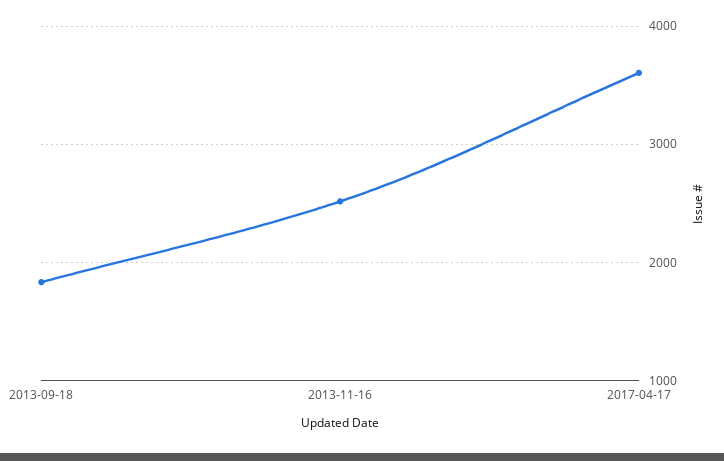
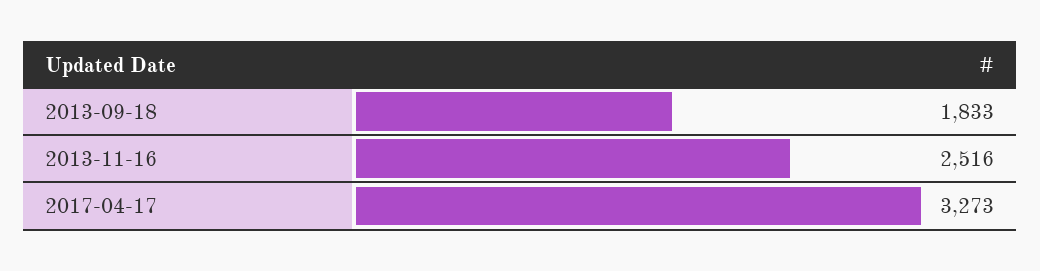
2017-04-17: 3600 -> 3273

